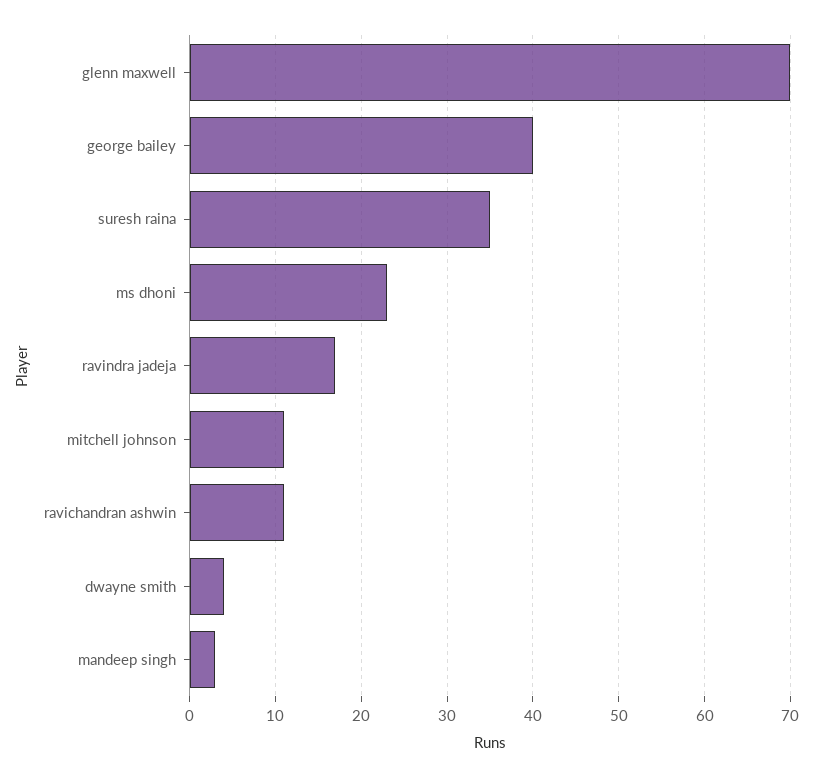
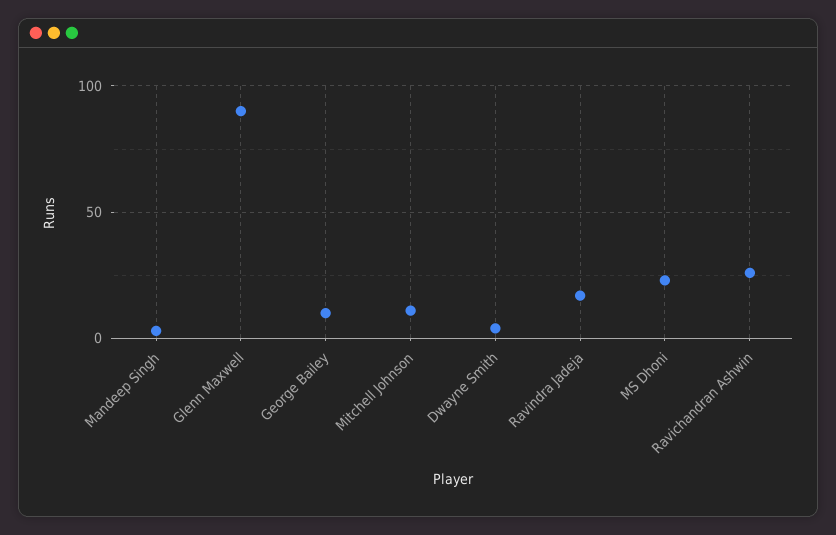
glenn maxwell: 70 -> 90
george bailey: 40 -> 10
suresh raina: 35 -> none
ravichandran ashwin: 11 -> 25

